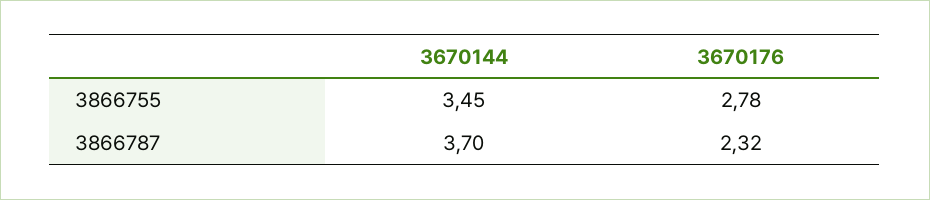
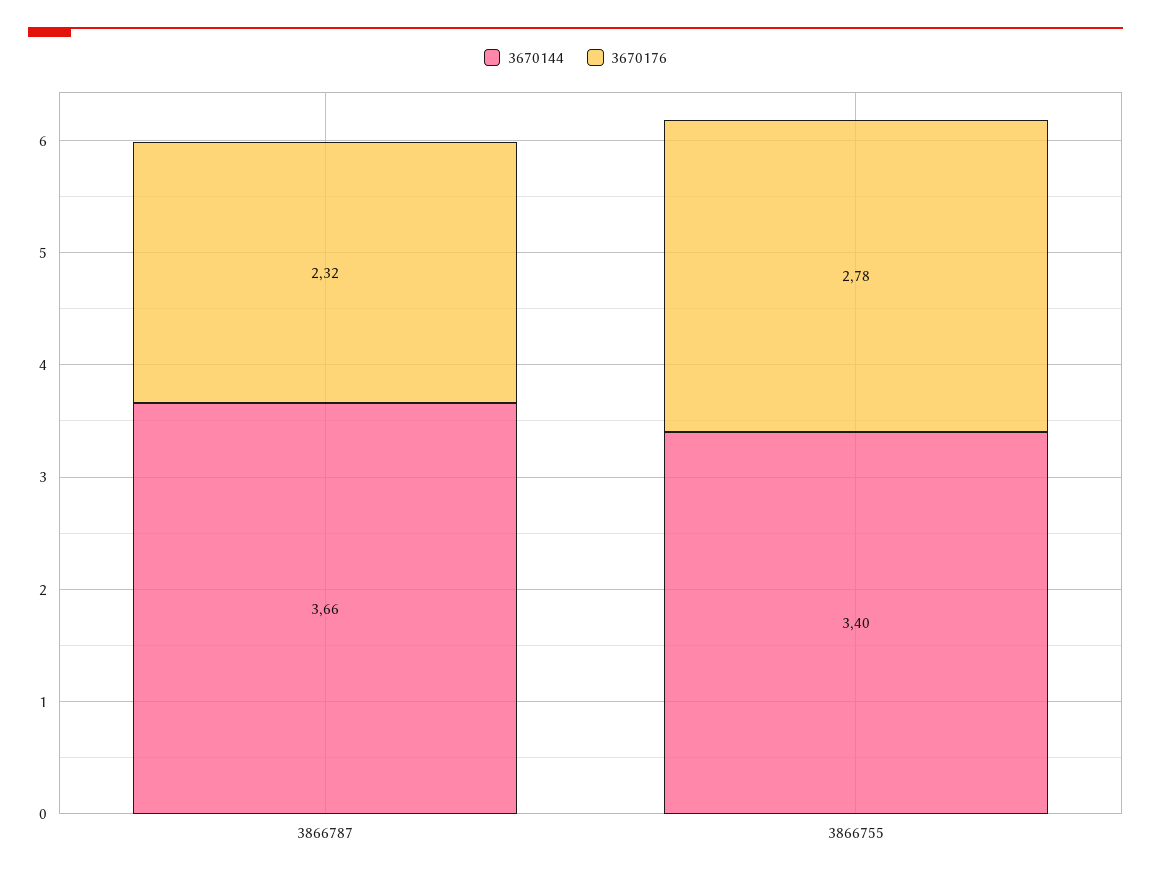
3670144, 3866755: 3.45 -> 3.4
3670144, 3866787: 3.7 -> 3.66

